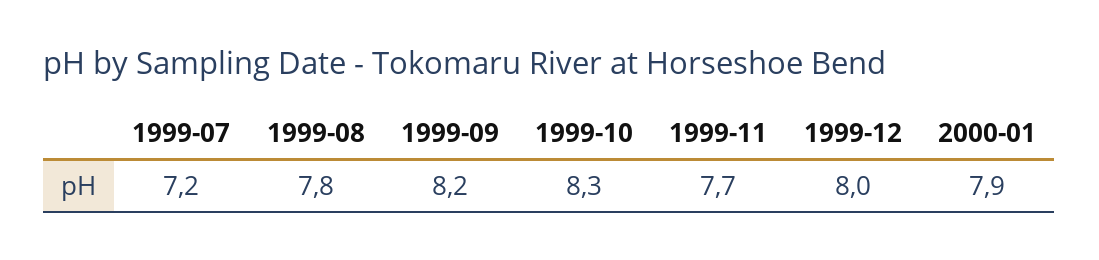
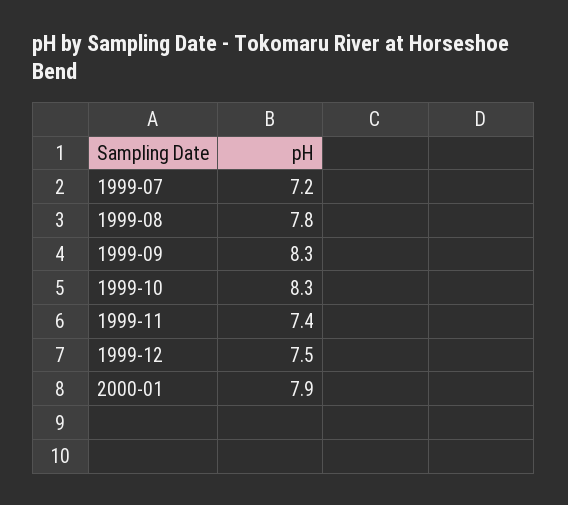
1999-09: 8.2 -> 8.3
1999-11: 7.7 -> 7.4
1999-12: 8 -> 7.5

